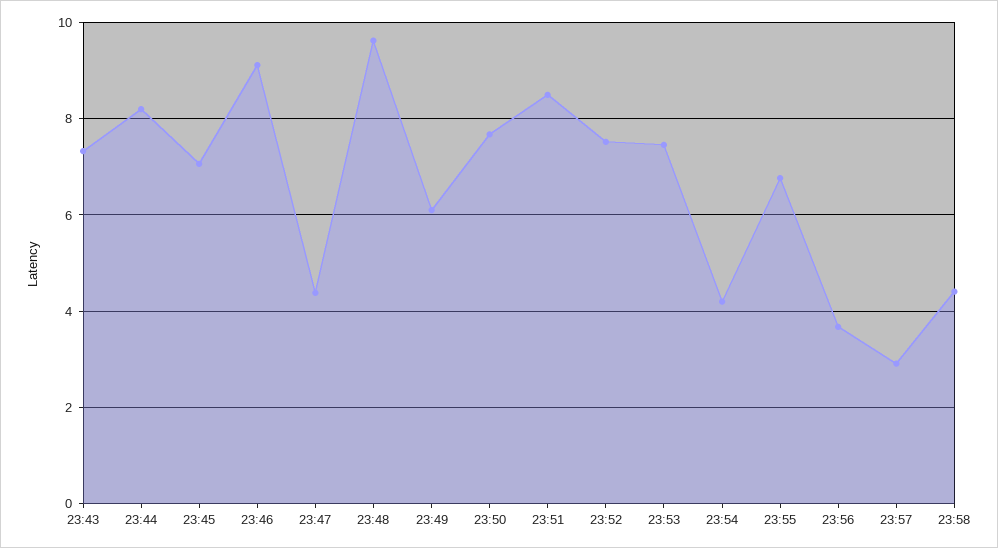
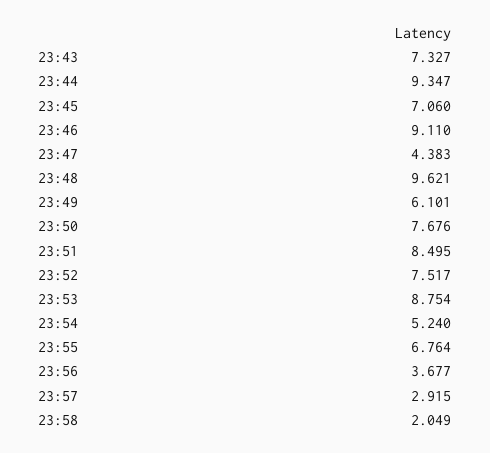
23:44: 8.2 -> 9.347
23:53: 7.4 -> 8.754
23:54: 4.2 -> 5.24
23:58: 4.4 -> 2.049

